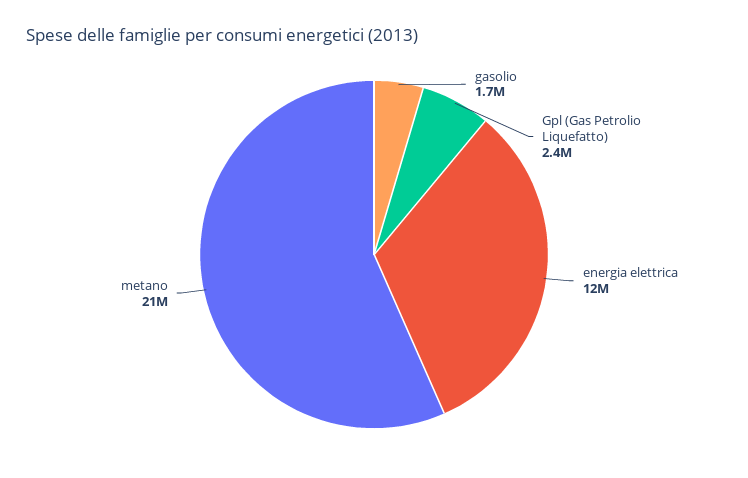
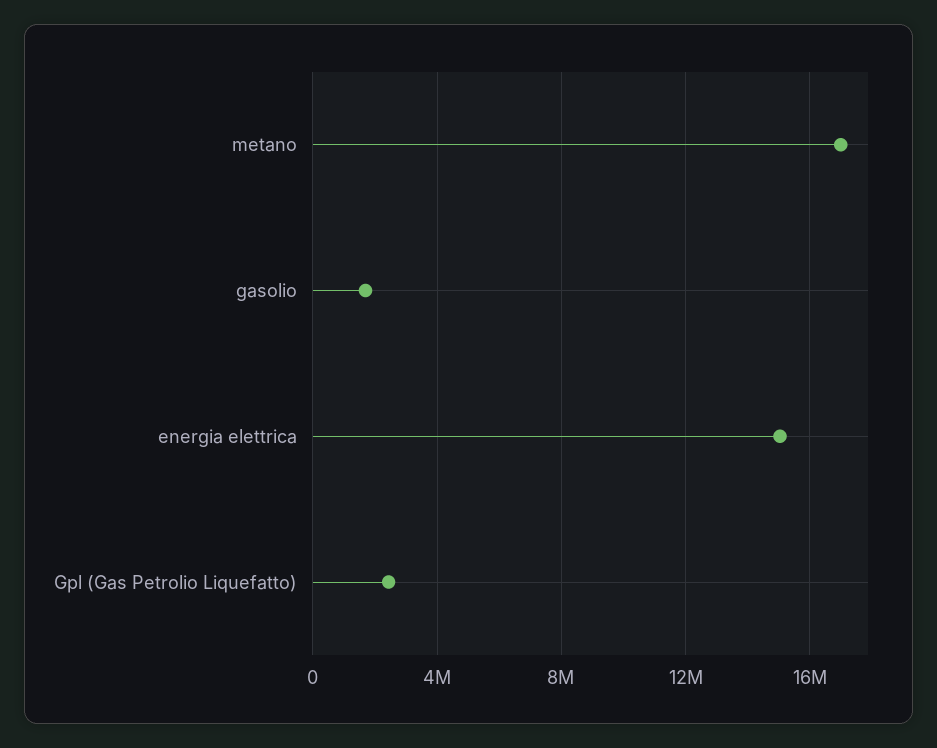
energia elettrica: 12000000 -> 15000000
metano: 21000000 -> 17000000

